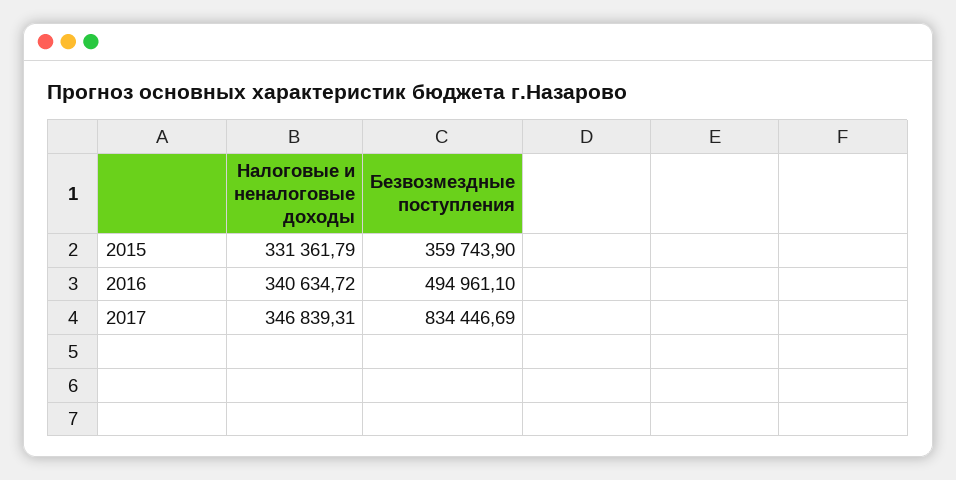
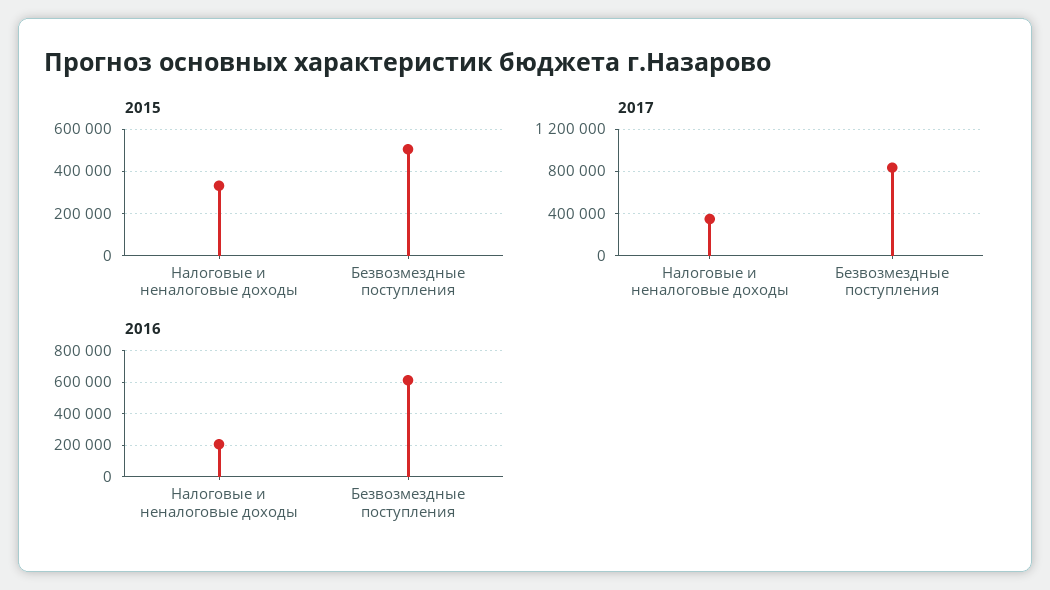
2015, Безвозмездные поступления: 359743.9 -> 500000
2016, Налоговые и неналоговые доходы: 340634.72 -> 200000
2016, Безвозмездные поступления: 494961.1 -> 600000

